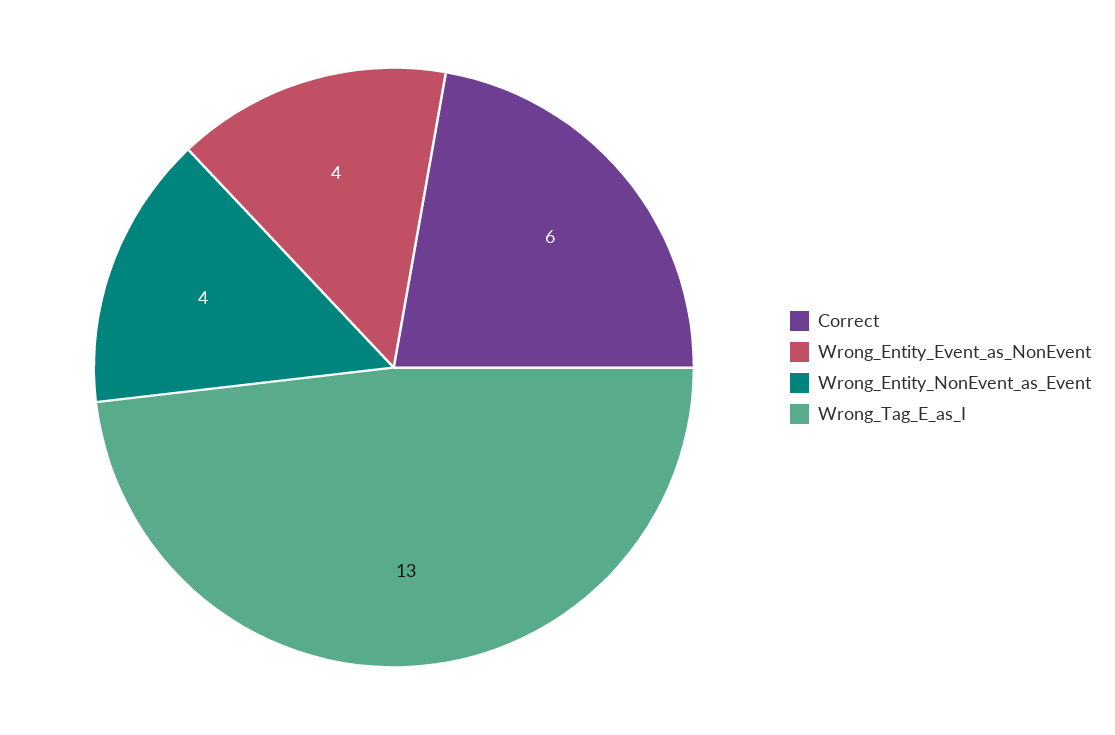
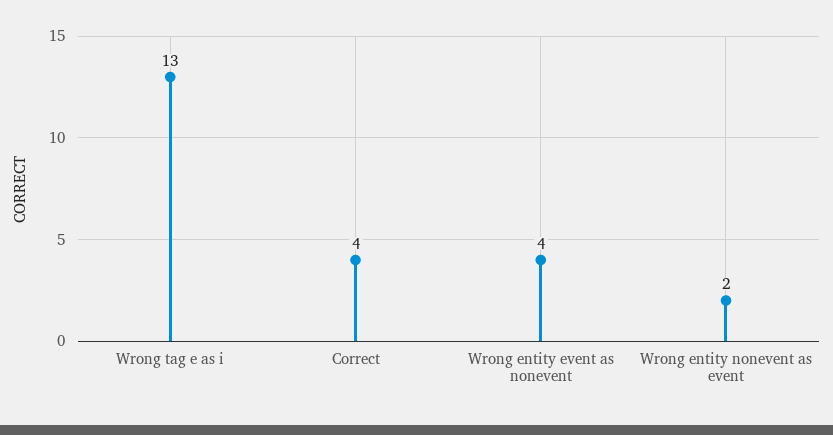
Correct: 6 -> 4
Wrong_Entity_NonEvent_as_Event: 4 -> 2

